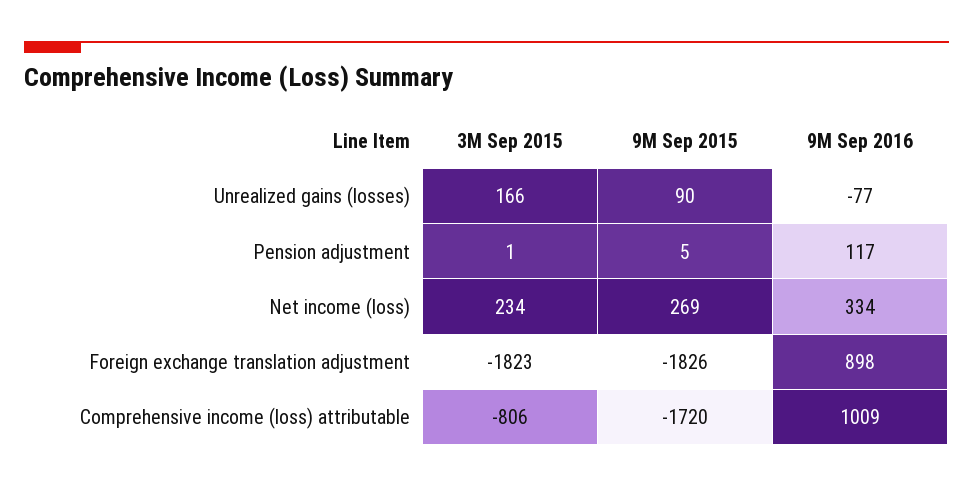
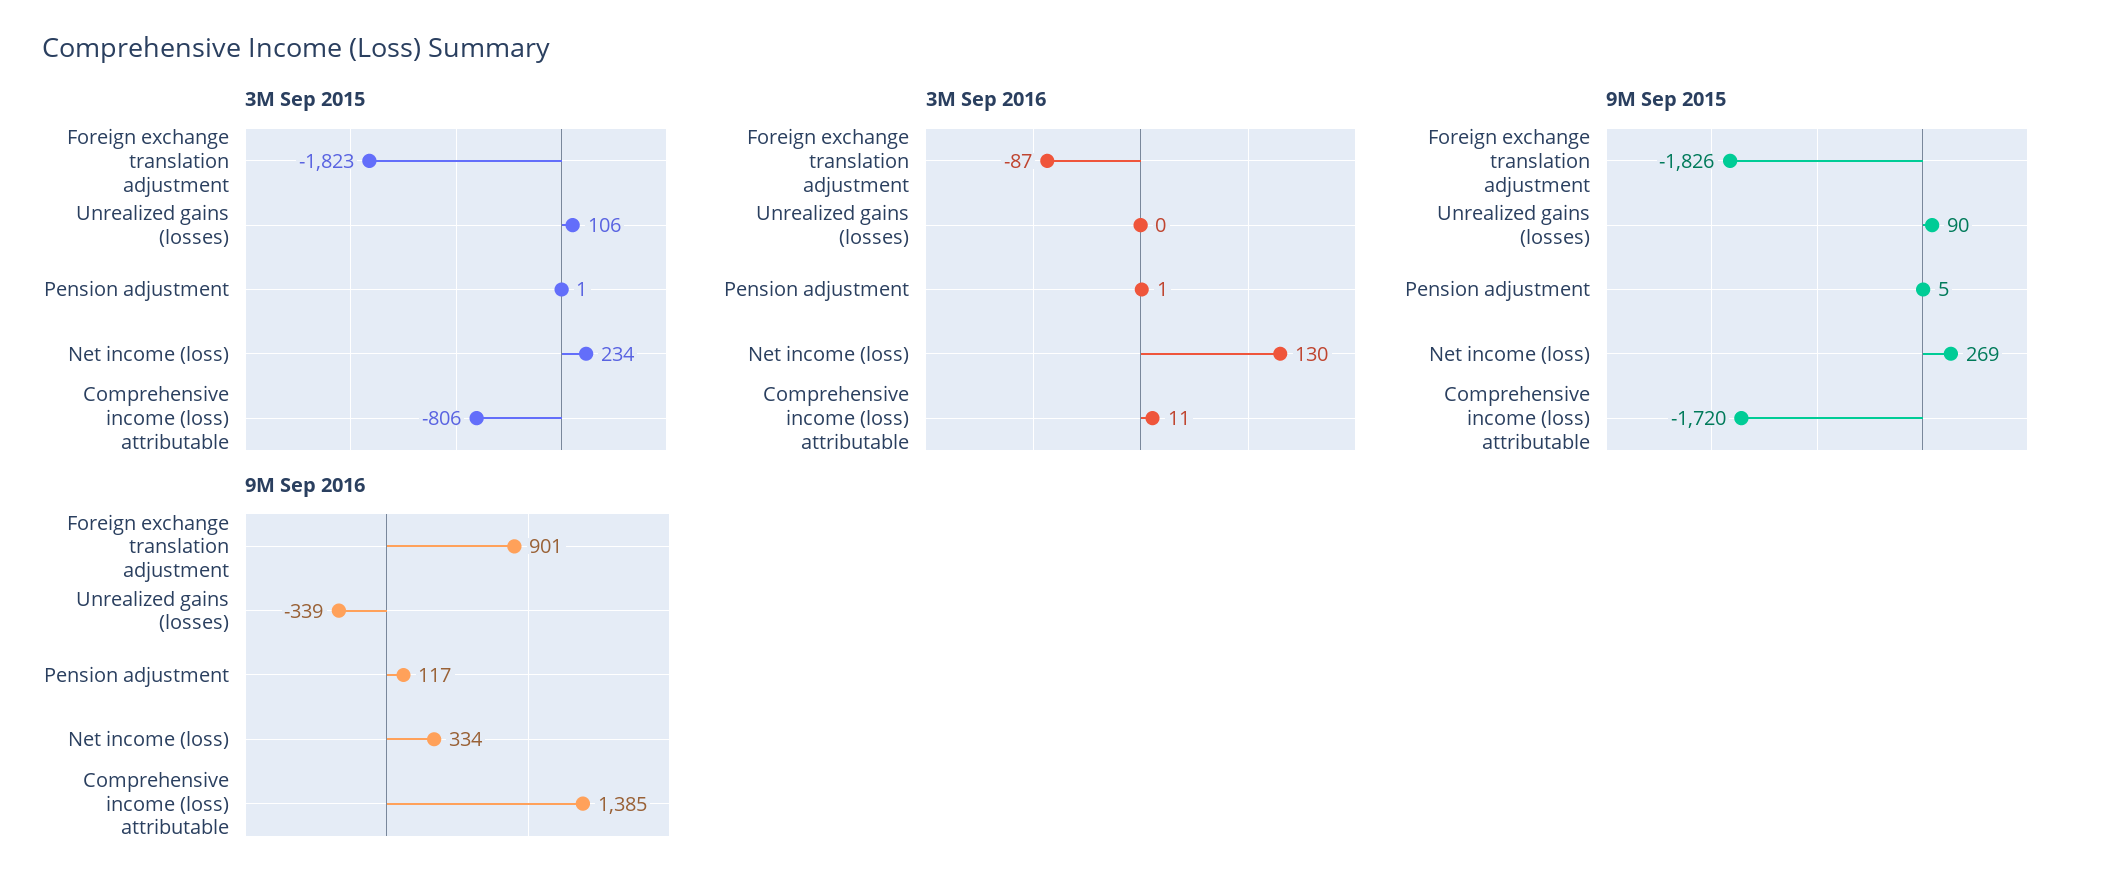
3M Sep 2015, Unrealized gains (losses): 166 -> 106
9M Sep 2016, Unrealized gains (losses): -77 -> -339
9M Sep 2016, Foreign exchange translation adjustment: 898 -> 901
9M Sep 2016, Comprehensive income (loss) attributable: 1009 -> 1385
3M Sep 2016, Foreign exchange translation adjustment: none -> -87
3M Sep 2016, Unrealized gains (losses): none -> 0
3M Sep 2016, Pension adjustment: none -> 1
3M Sep 2016, Net income (loss): none -> 130
3M Sep 2016, Comprehensive income (loss) attributable: none -> 11

